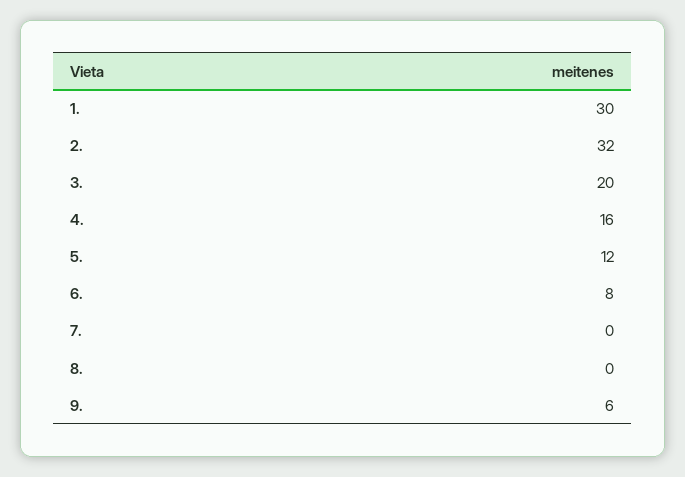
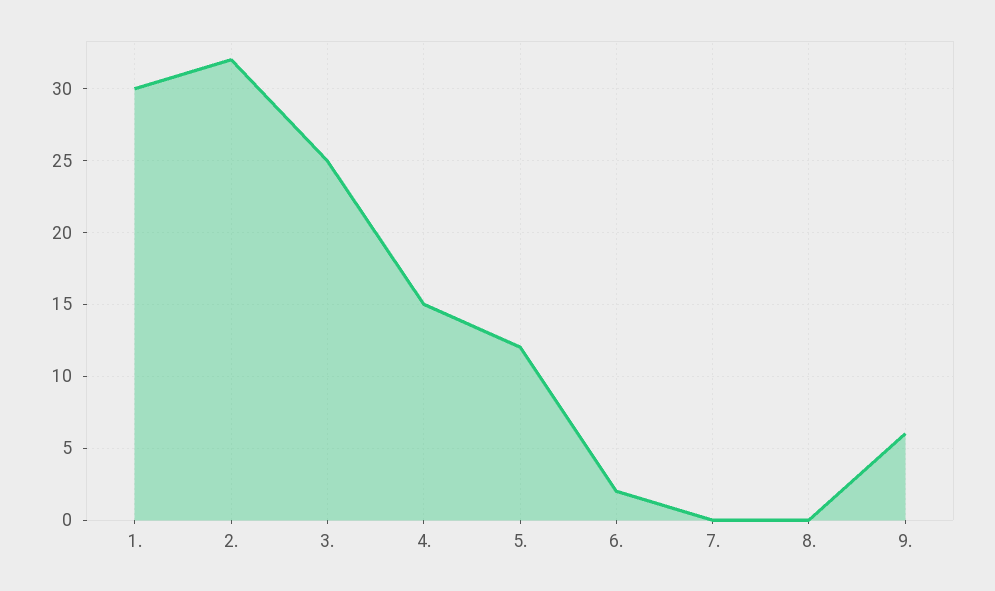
3.: 20 -> 25
4.: 16 -> 15
6.: 8 -> 2

